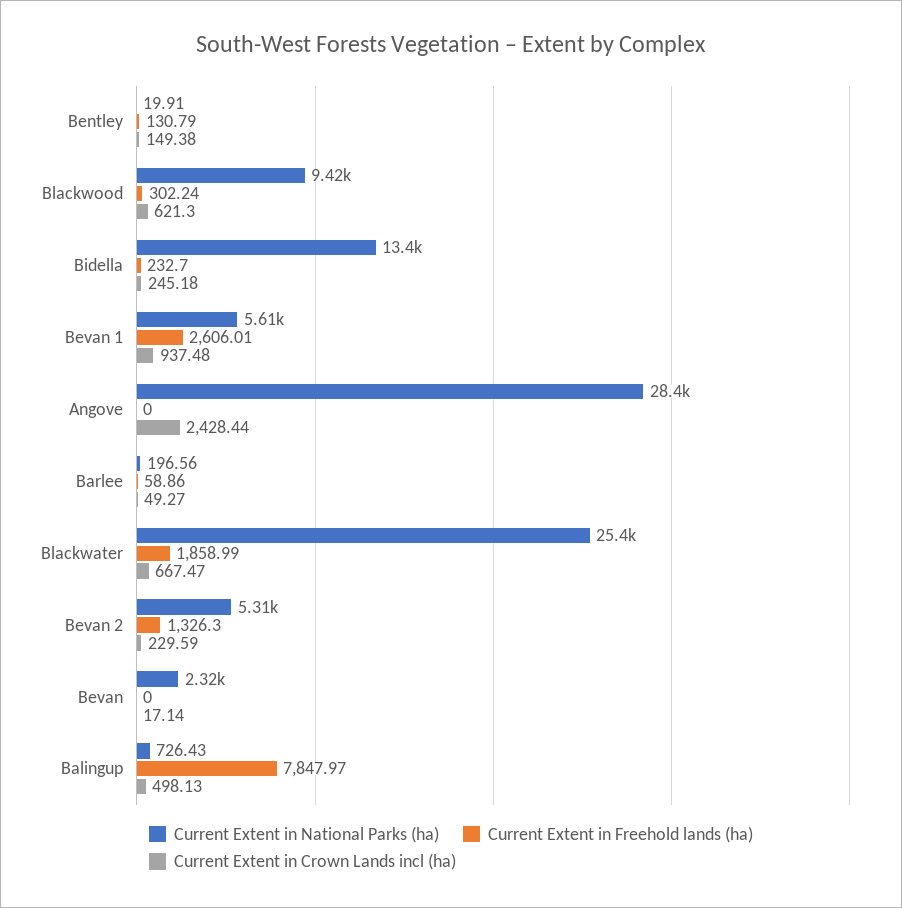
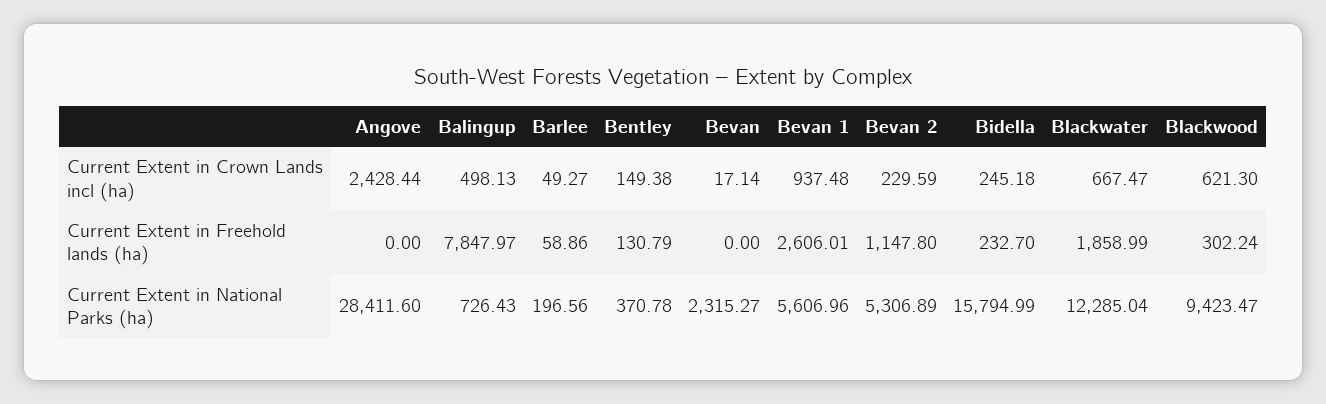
Current Extent in National Parks (ha), Bentley: 19.91 -> 370.78
Current Extent in National Parks (ha), Bidella: 13400 -> 15794.99
Current Extent in National Parks (ha), Blackwater: 25400 -> 12285.04
Current Extent in Freehold lands (ha), Bevan 2: 1326.3 -> 1147.8

